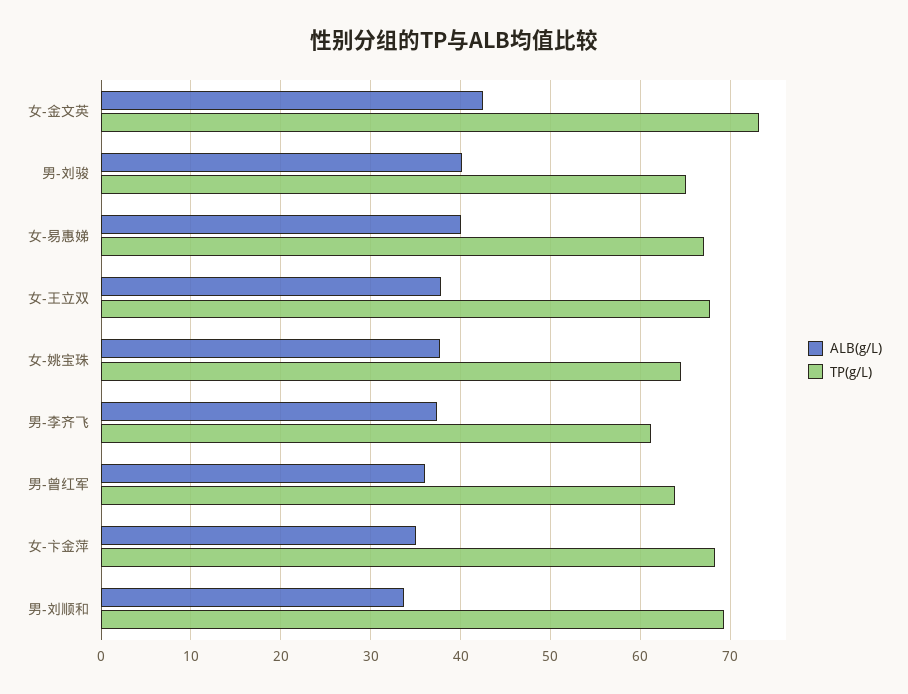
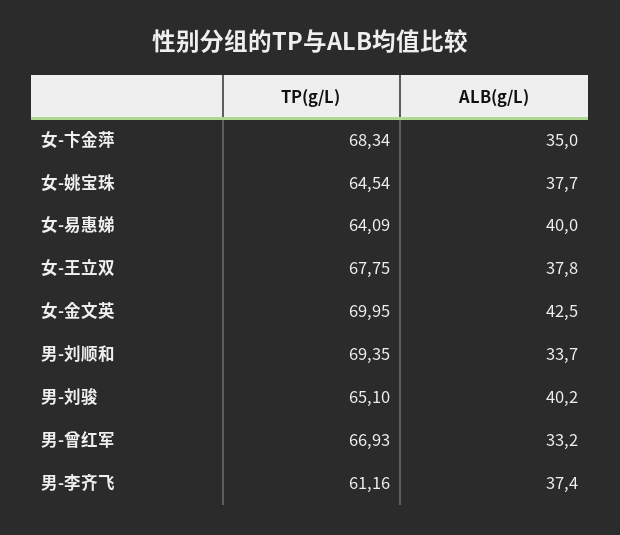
TP(g/L), 女-金文英: 73 -> 69.95
TP(g/L), 女-易惠娣: 67 -> 64.09
ALB(g/L), 男-曾红军: 36 -> 33.2
TP(g/L), 男-曾红军: 64 -> 66.93

